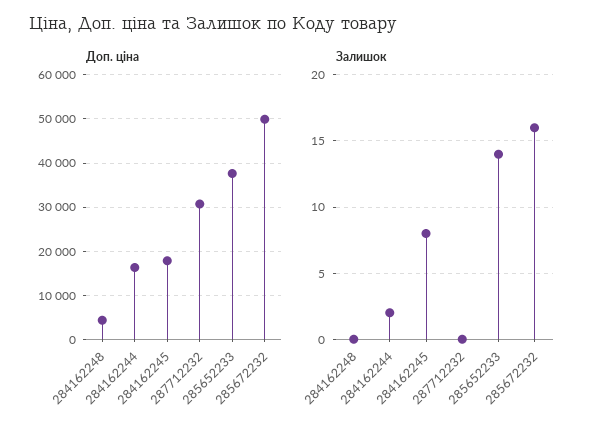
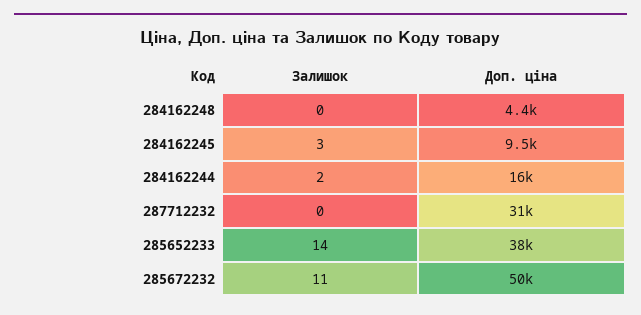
Доп. ціна, 284162245: 18000 -> 9500
Залишок, 284162245: 8 -> 3
Залишок, 285672232: 16 -> 11

